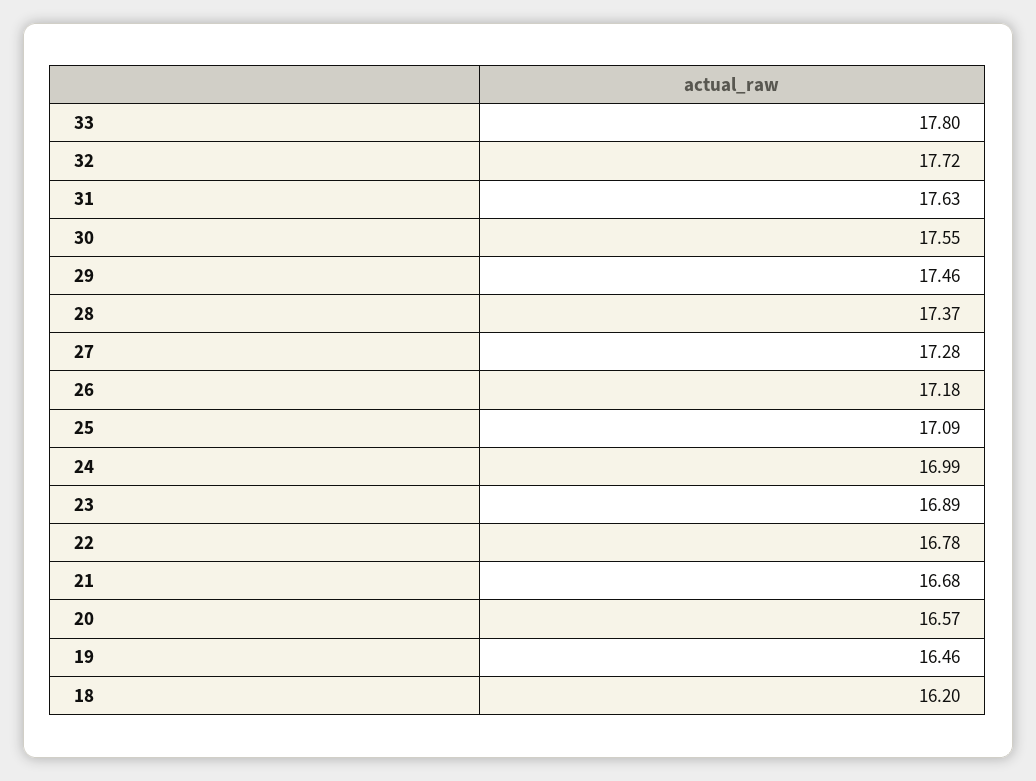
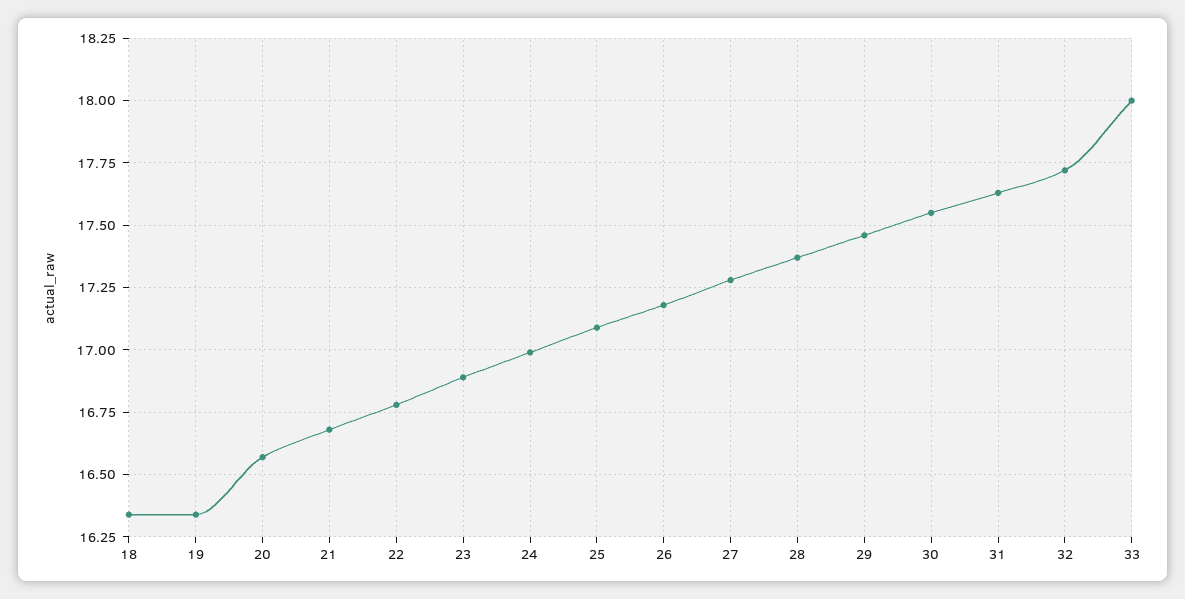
33: 17.8 -> 18
19: 16.46 -> 16.35
18: 16.2 -> 16.35

